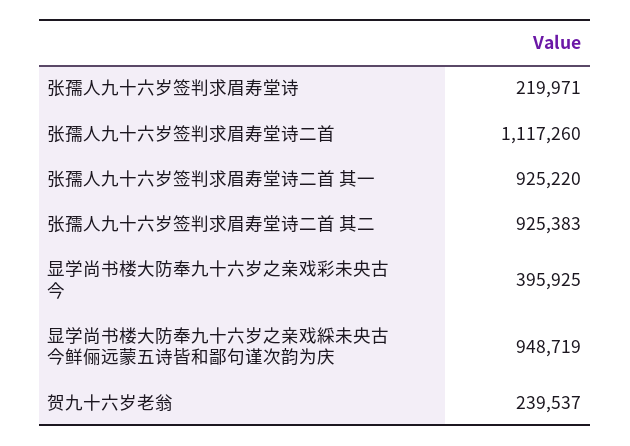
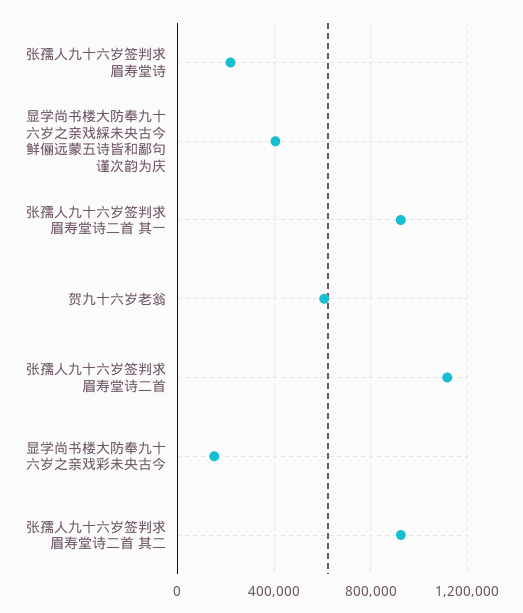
显学尚书楼大防奉九十六岁之亲戏彩未央古今: 395925 -> 150000
显学尚书楼大防奉九十六岁之亲戏綵未央古今鲜俪远蒙五诗皆和鄙句谨次韵为庆: 948719 -> 400000
贺九十六岁老翁: 239537 -> 600000

